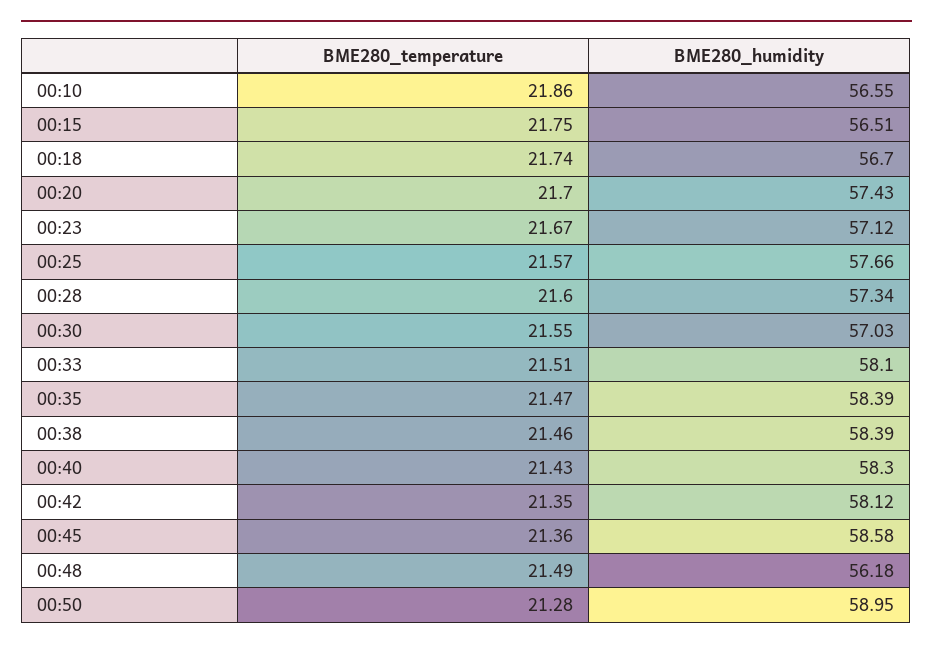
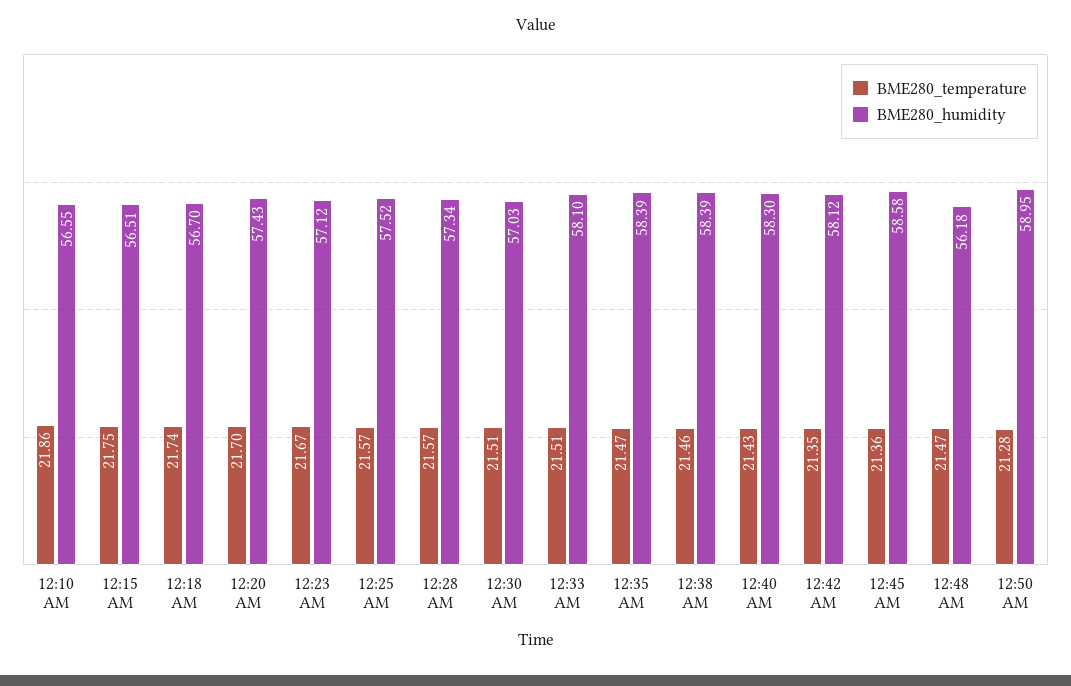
BME280_humidity, 00:25: 57.66 -> 57.52
BME280_temperature, 00:28: 21.6 -> 21.57
BME280_temperature, 00:30: 21.55 -> 21.51
BME280_temperature, 00:48: 21.49 -> 21.47

